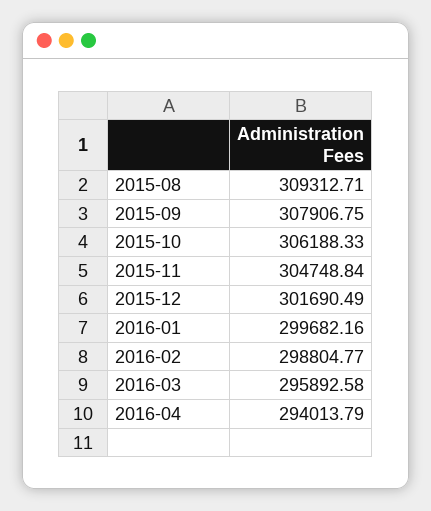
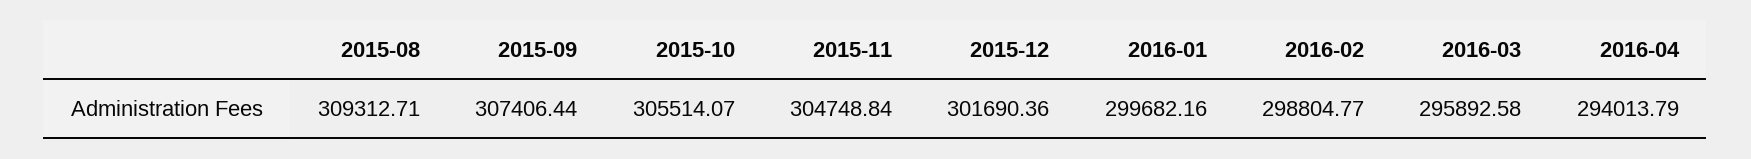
2015-09: 307906.75 -> 307406.44
2015-10: 306188.33 -> 305514.07
2015-12: 301690.49 -> 301690.36

